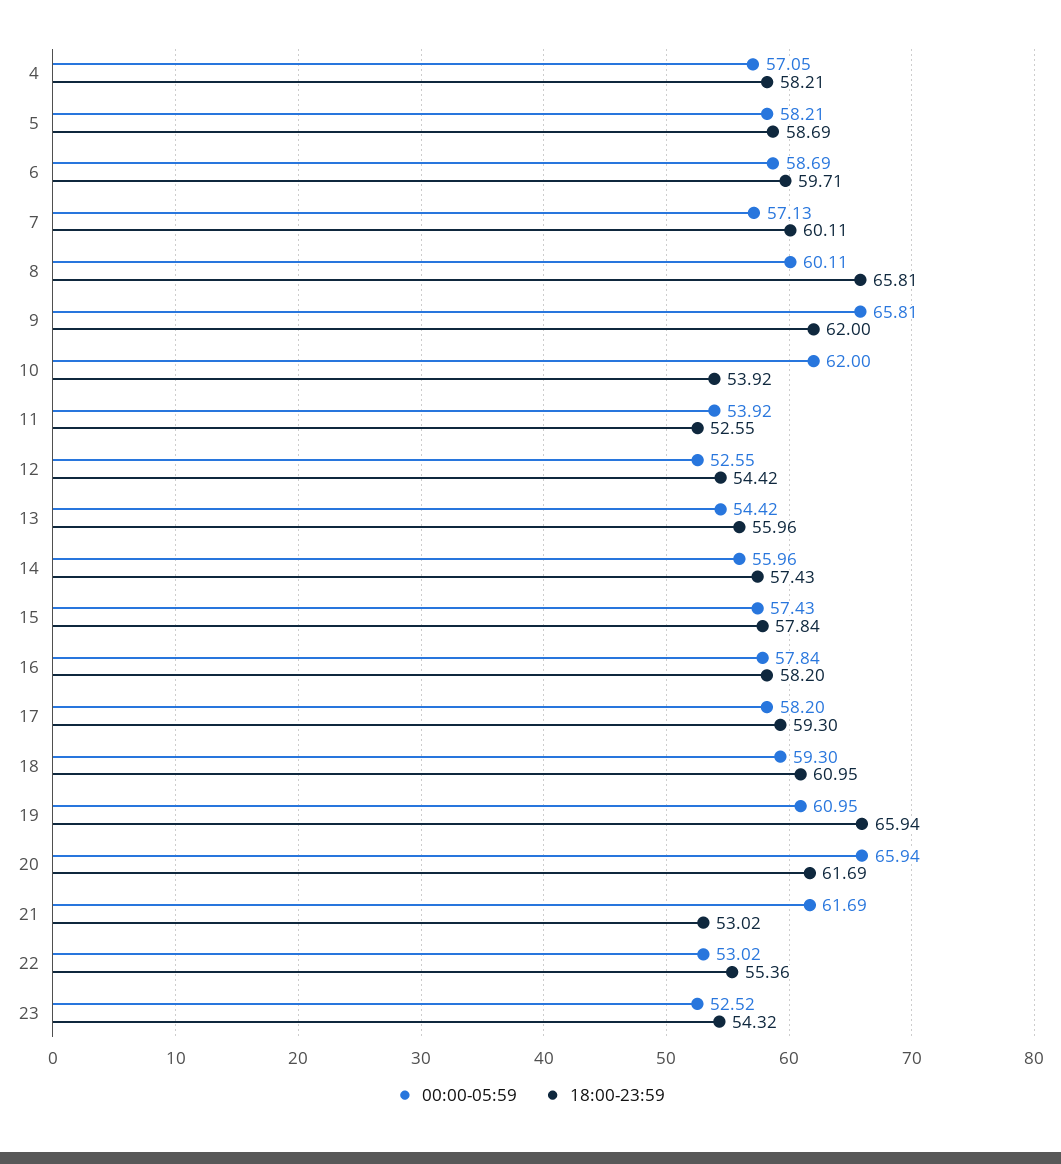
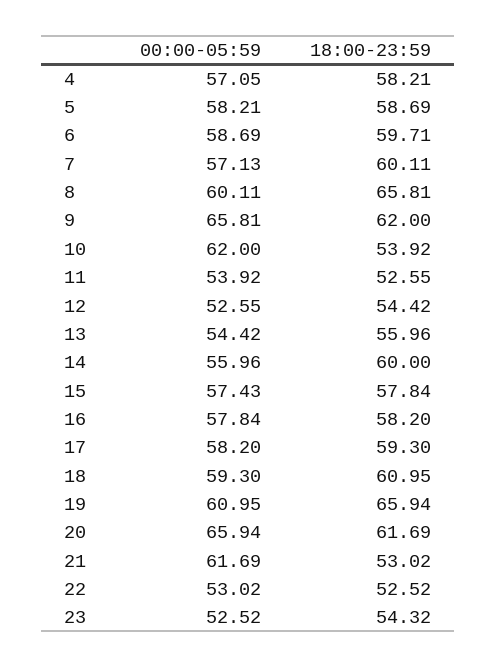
18:00-23:59, 14: 57.43 -> 60
18:00-23:59, 22: 55.36 -> 52.52

